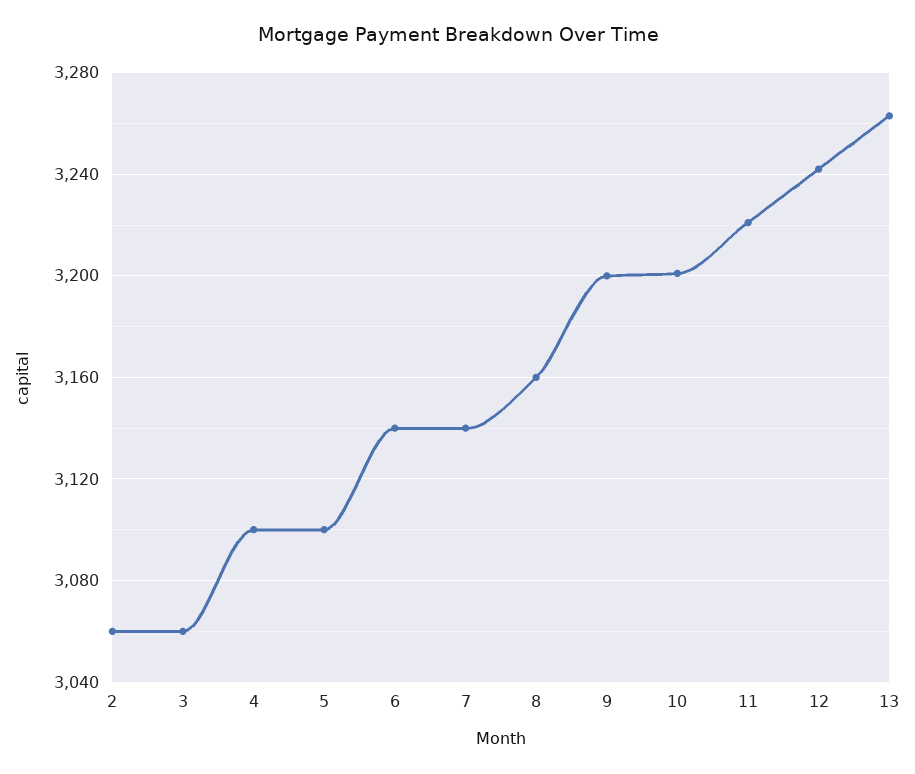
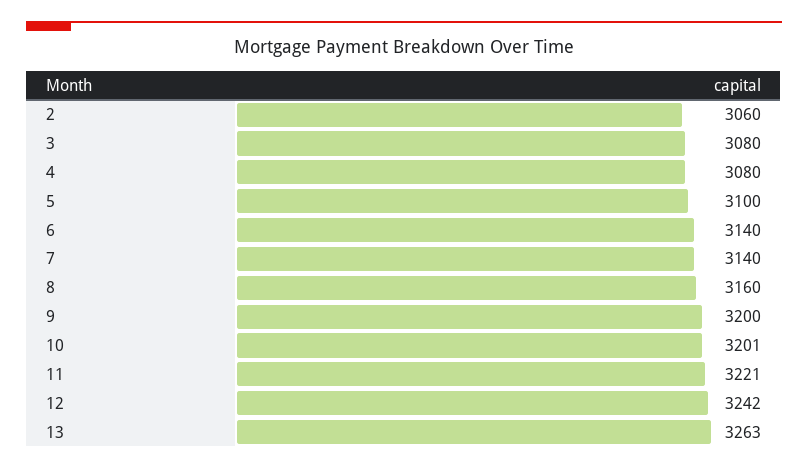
3: 3060 -> 3080
4: 3100 -> 3080

